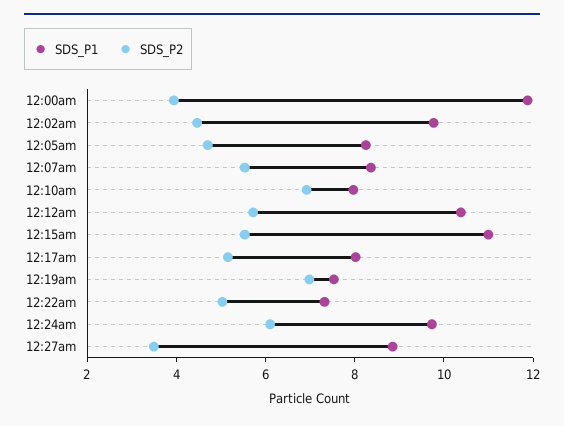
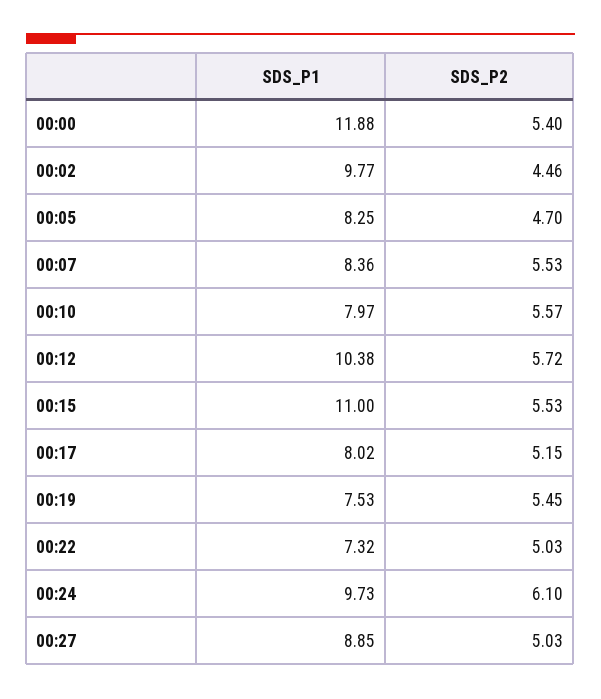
SDS_P2, 12:00am: 4 -> 5.4
SDS_P2, 12:10am: 7 -> 5.57
SDS_P2, 12:19am: 7 -> 5.45
SDS_P2, 12:27am: 3.5 -> 5.03

